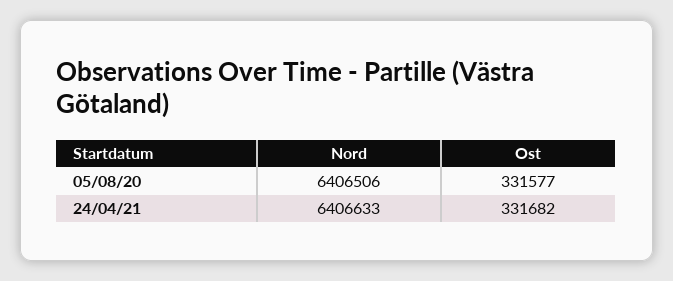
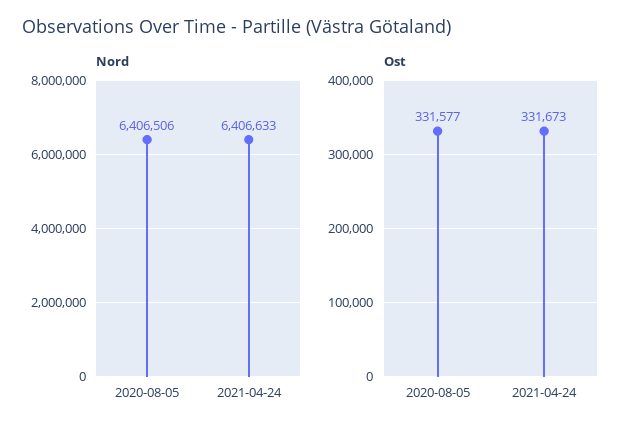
Ost, 24/04/21: 331682 -> 331673

